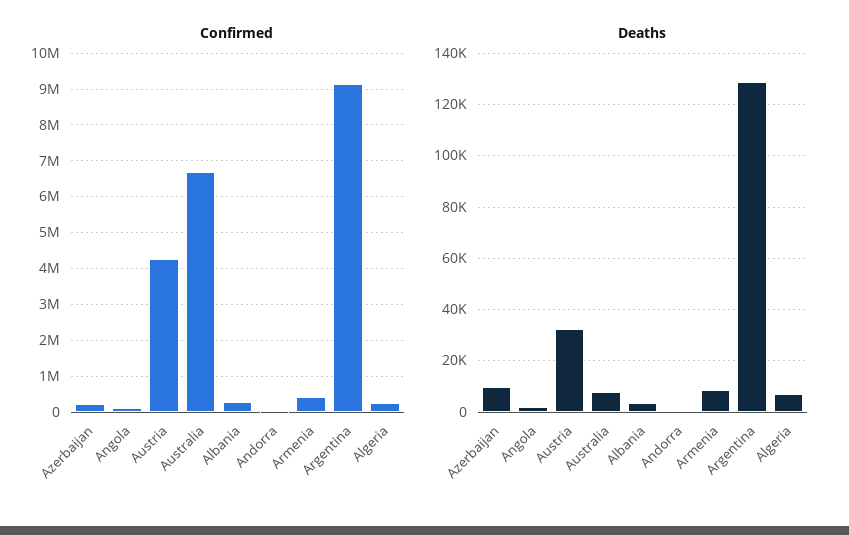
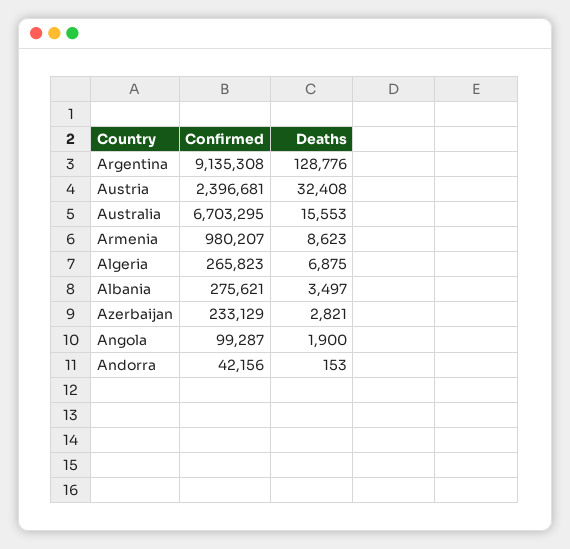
Confirmed, Austria: 4200000 -> 2396681
Confirmed, Armenia: 400000 -> 980207
Deaths, Azerbaijan: 10000 -> 2821
Deaths, Australia: 7500 -> 15553

